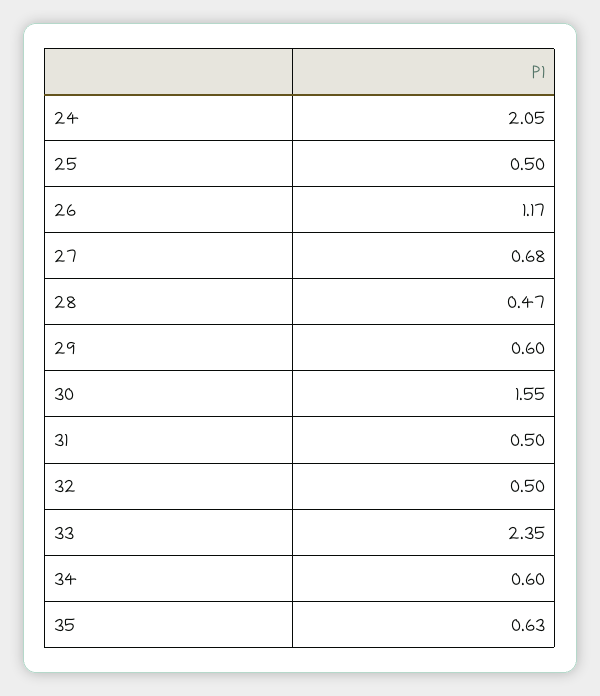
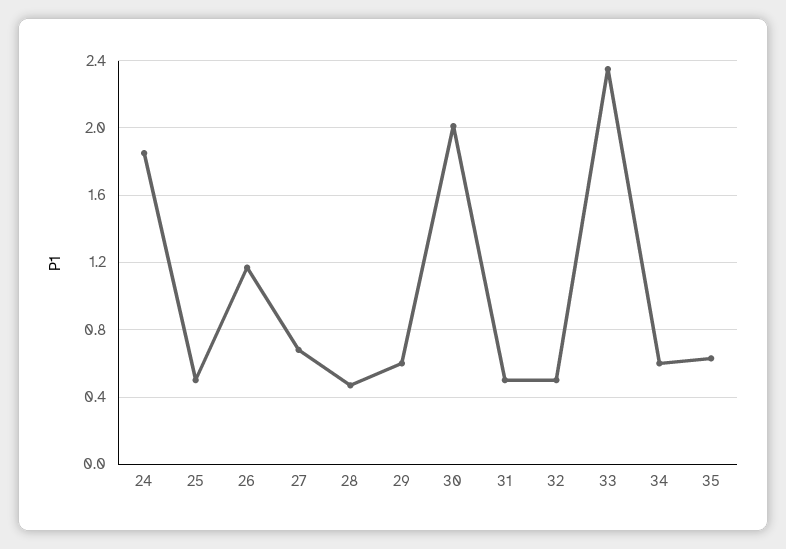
24: 2.05 -> 1.85
30: 1.55 -> 2

